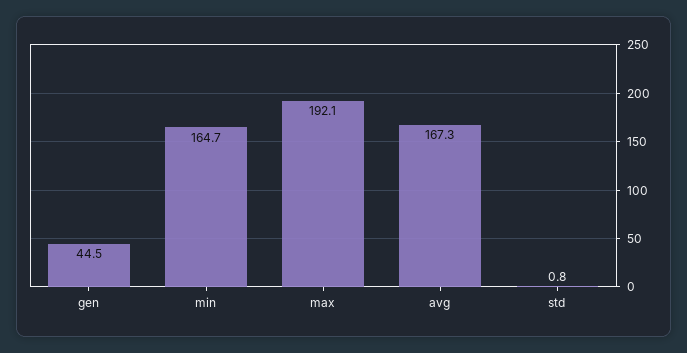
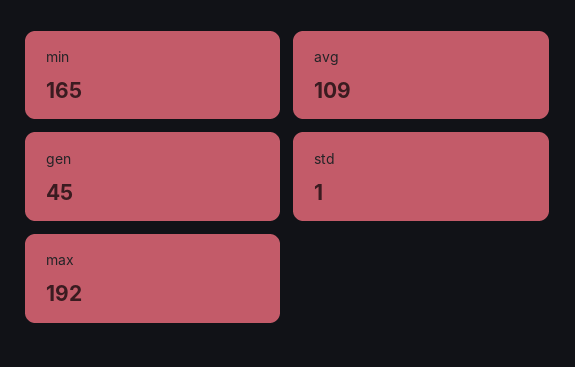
avg: 167.3 -> 109

